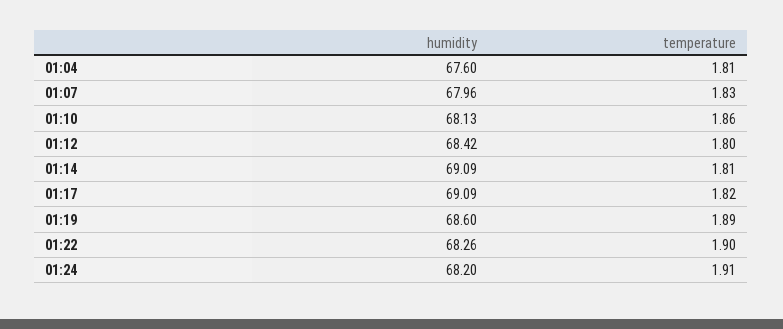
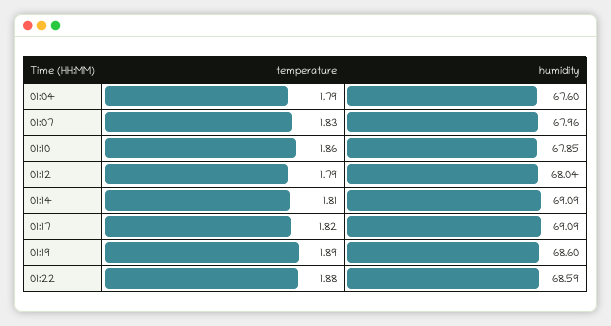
temperature, 01:04: 1.81 -> 1.79
humidity, 01:10: 68.13 -> 67.85
humidity, 01:12: 68.42 -> 68.04
temperature, 01:12: 1.8 -> 1.79
humidity, 01:22: 68.26 -> 68.59
temperature, 01:22: 1.9 -> 1.88
humidity, 01:24: 68.2 -> none
temperature, 01:24: 1.91 -> none

